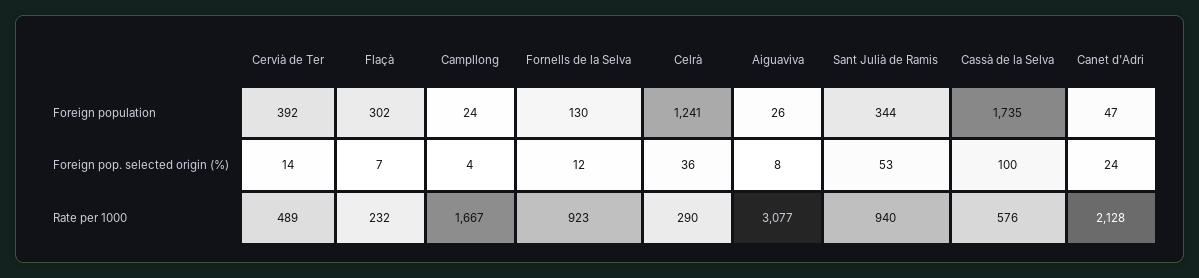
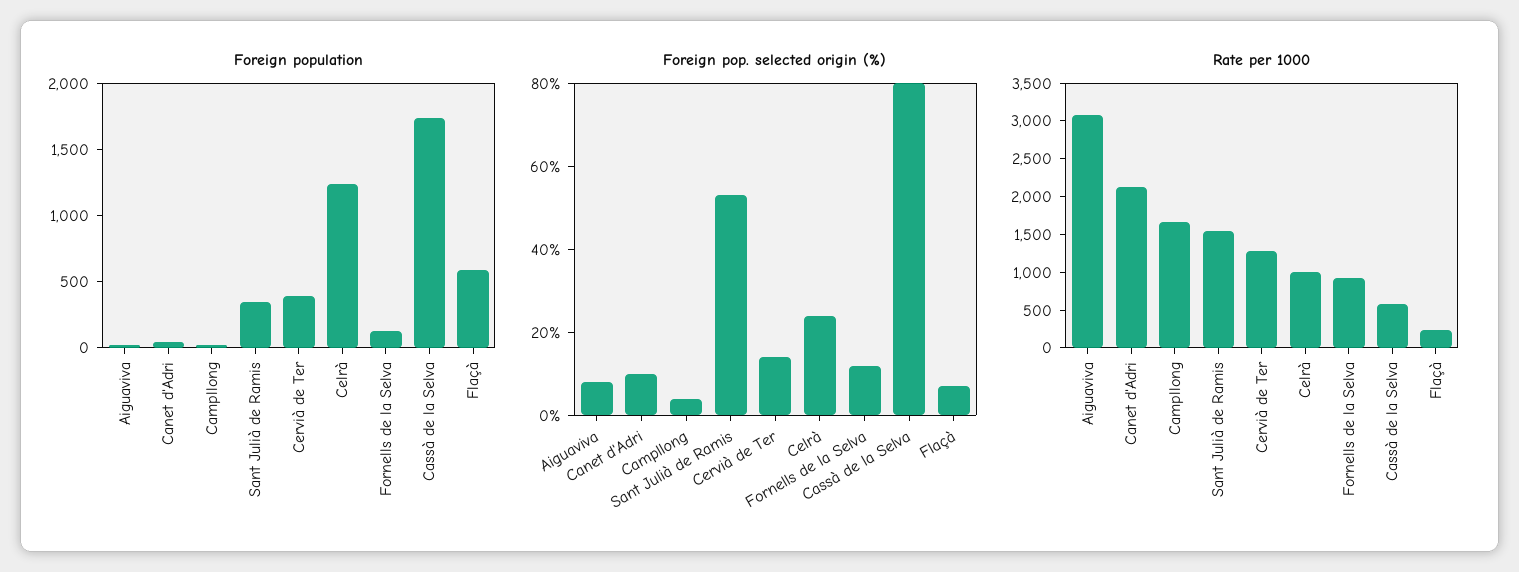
Foreign population, Flaçà: 302 -> 600
Foreign pop. selected origin (%), Celrà: 36 -> 25
Foreign pop. selected origin (%), Cassà de la Selva: 100 -> 80
Foreign pop. selected origin (%), Canet d'Adri: 24 -> 10
Rate per 1000, Cervià de Ter: 489 -> 1250
Rate per 1000, Celrà: 290 -> 1000
Rate per 1000, Sant Julià de Ramis: 940 -> 1500

